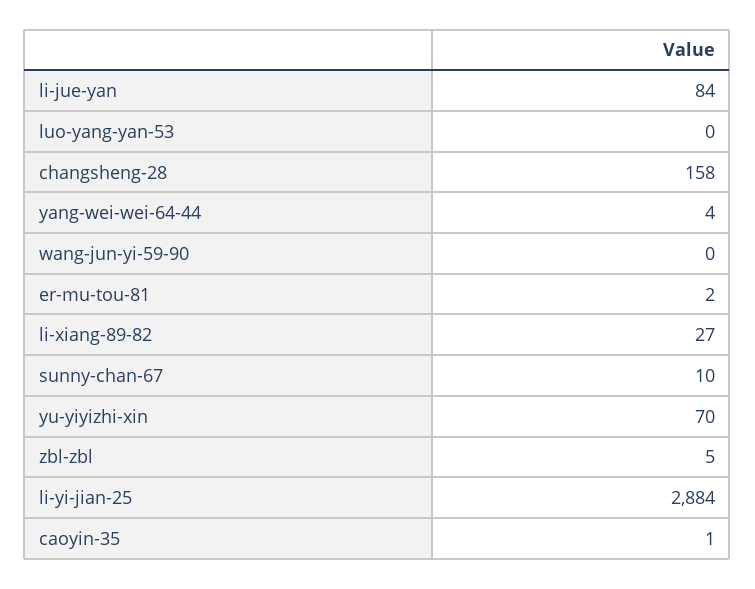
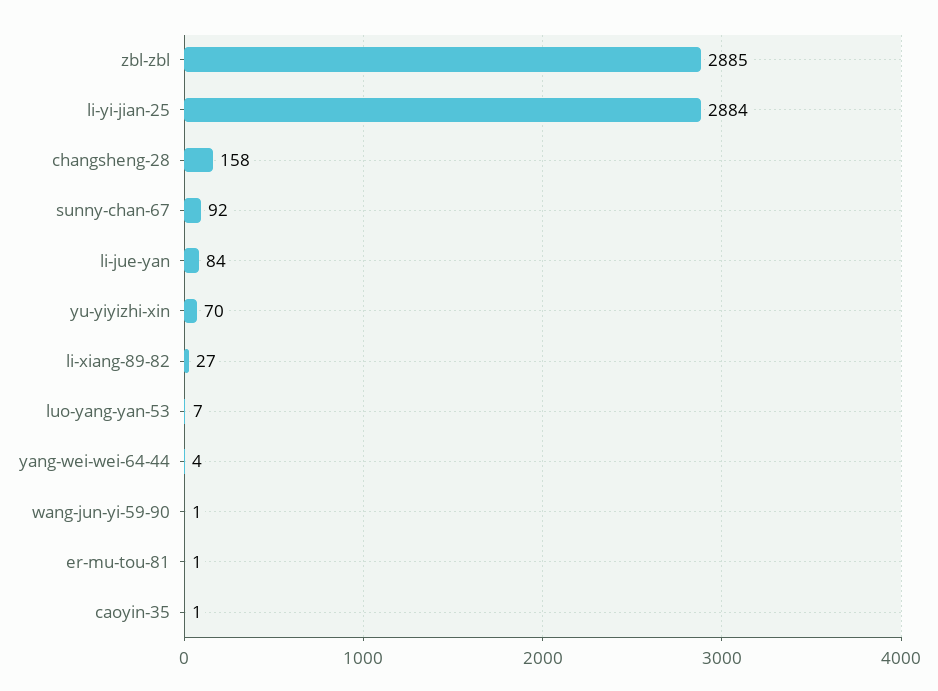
luo-yang-yan-53: 0 -> 7
wang-jun-yi-59-90: 0 -> 1
er-mu-tou-81: 2 -> 1
sunny-chan-67: 10 -> 92
zbl-zbl: 5 -> 2885

